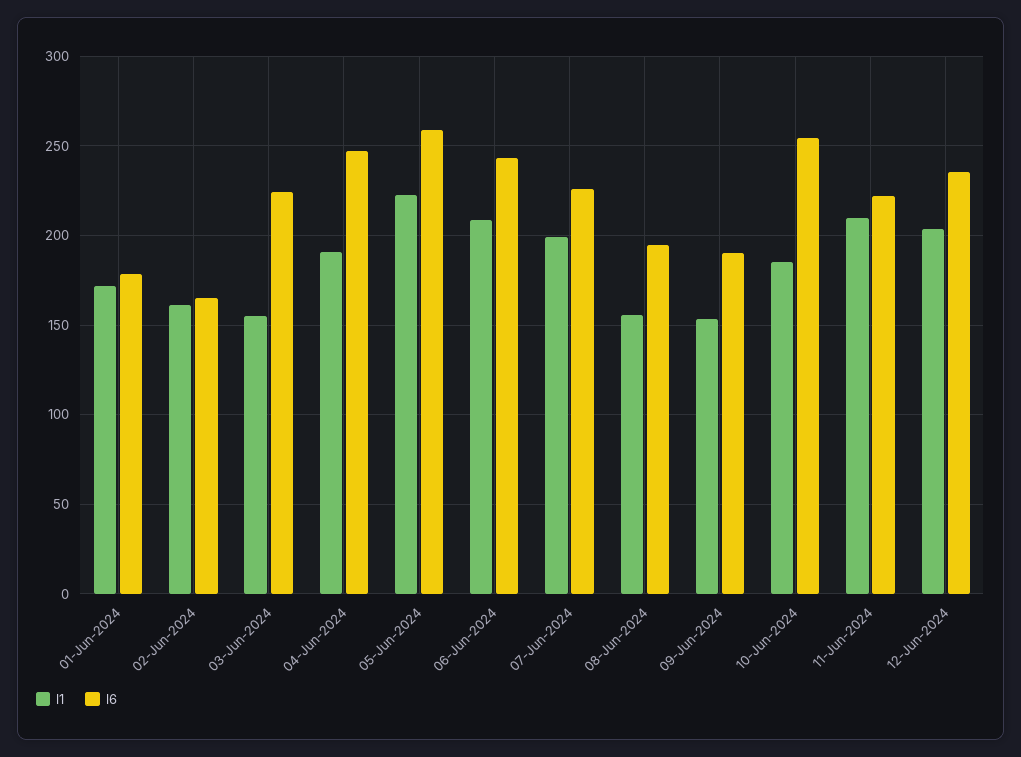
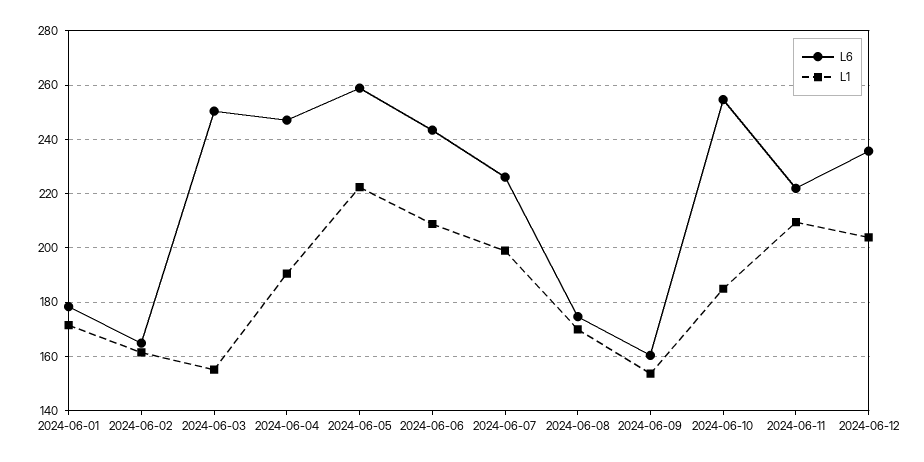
l6, 03-Jun-2024: 225 -> 250
l1, 08-Jun-2024: 155 -> 170
l6, 08-Jun-2024: 195 -> 175
l6, 09-Jun-2024: 190 -> 160

